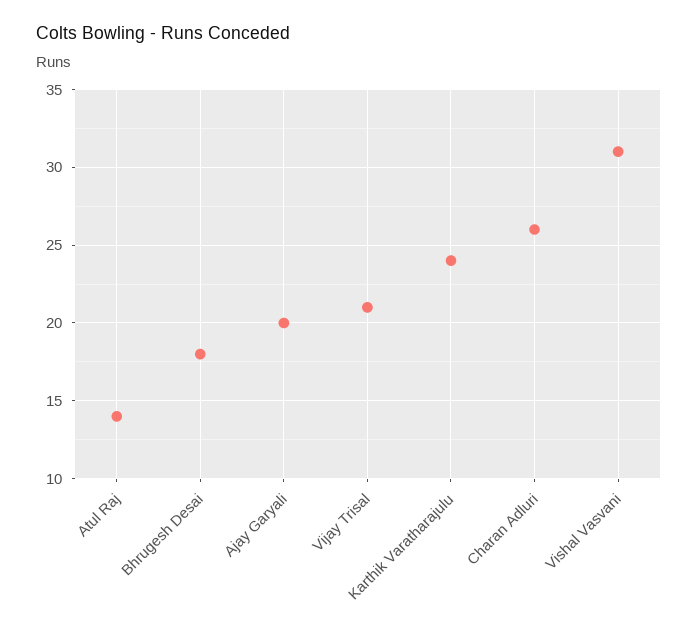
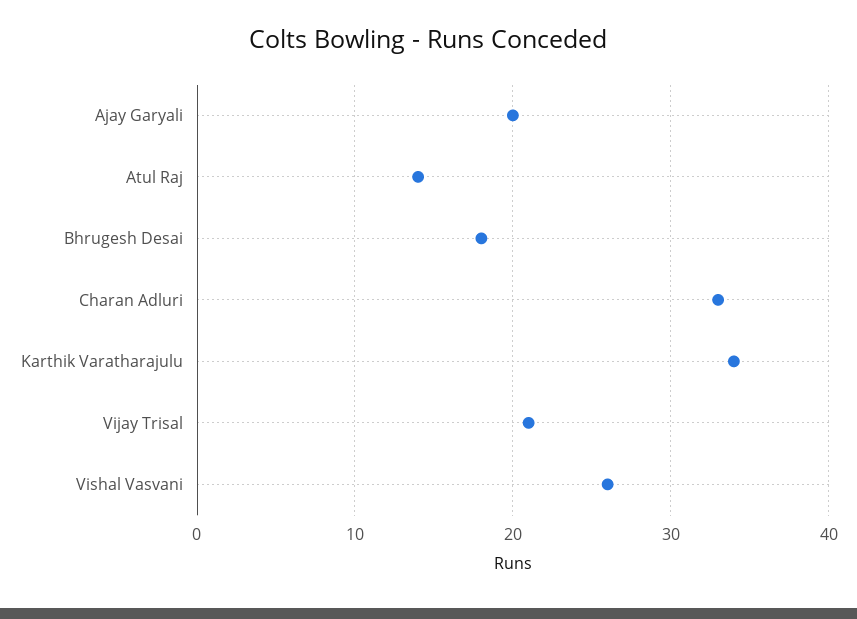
Karthik Varatharajulu: 24 -> 34
Charan Adluri: 26 -> 33
Vishal Vasvani: 31 -> 26

